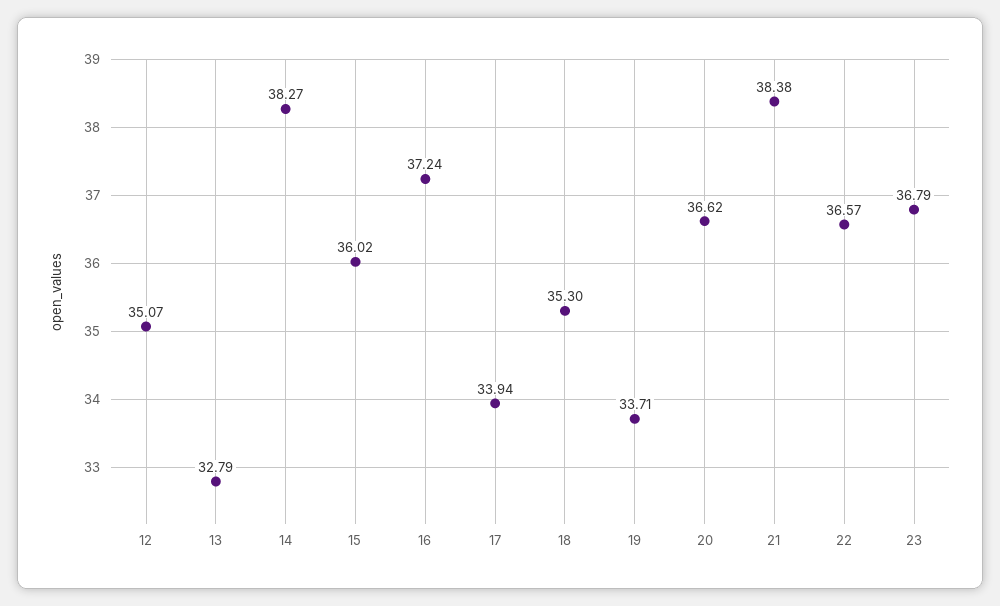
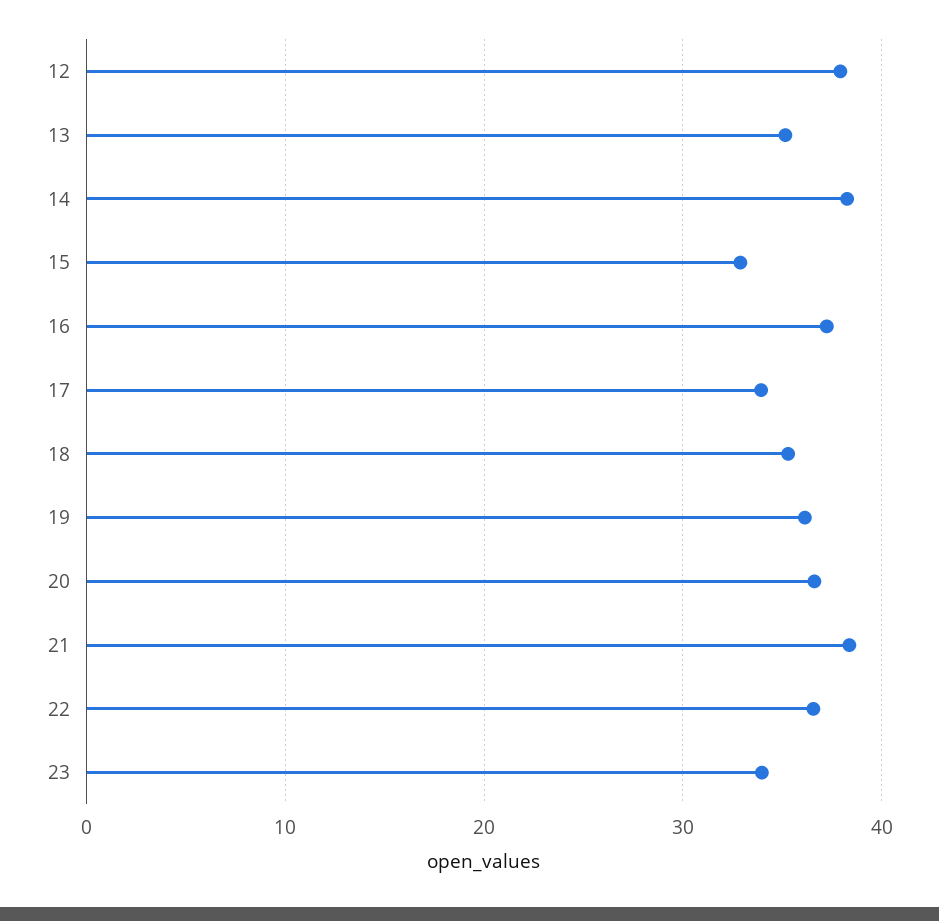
12: 35.07 -> 38
13: 32.79 -> 35
15: 36.02 -> 33
19: 33.71 -> 36
23: 36.79 -> 34

